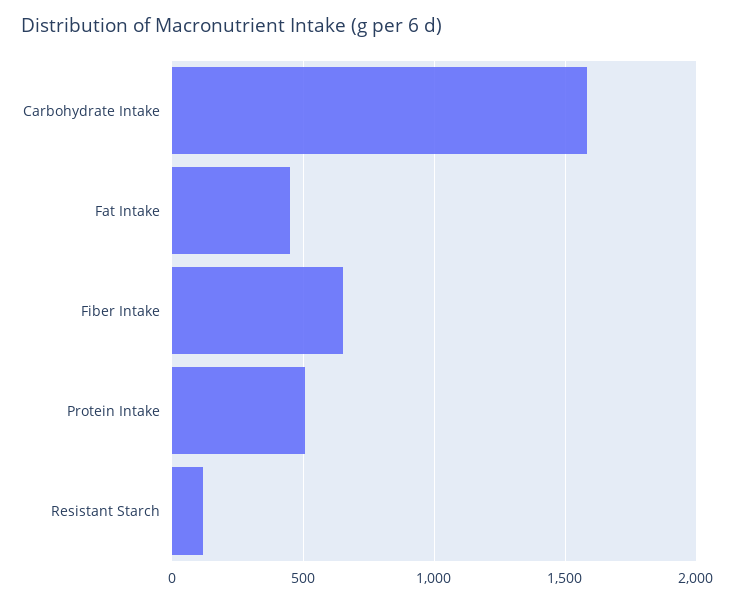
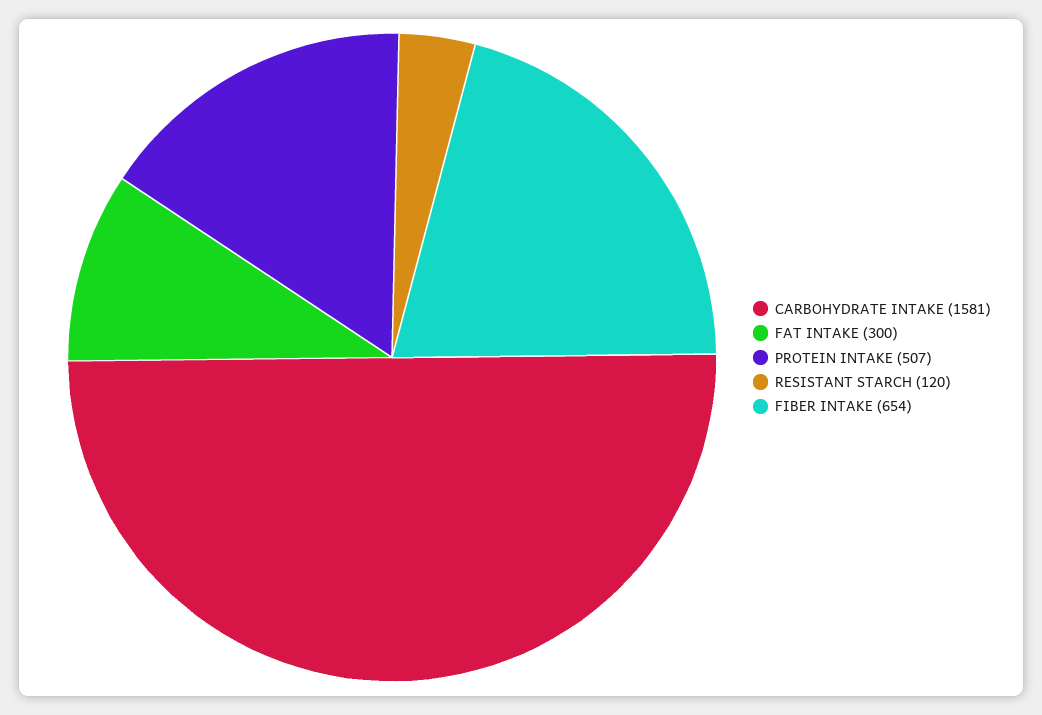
Fat Intake: 450 -> 300

